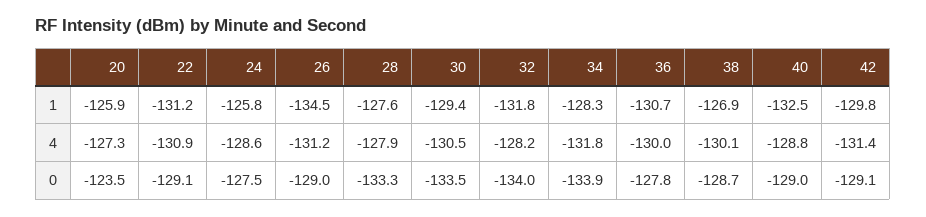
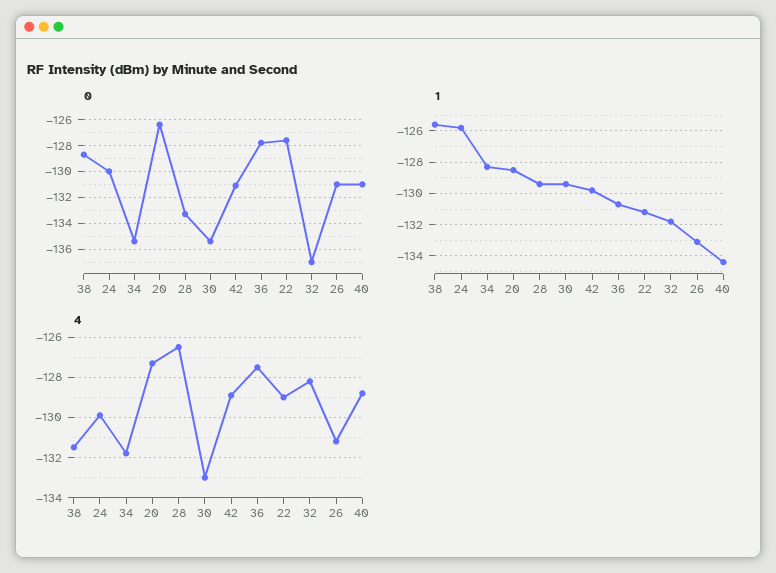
1, 20: -125.9 -> -128.5
1, 26: -134.5 -> -133
1, 28: -127.6 -> -129.5
1, 38: -126.9 -> -125.5
1, 40: -132.5 -> -134.5
4, 22: -130.9 -> -129
4, 24: -128.6 -> -130
4, 28: -127.9 -> -126.5
4, 30: -130.5 -> -133
4, 36: -130 -> -127.5
4, 38: -130.1 -> -131.5
4, 42: -131.4 -> -129
0, 20: -123.5 -> -126.5
0, 22: -129.1 -> -127.5
0, 24: -127.5 -> -130
0, 26: -129 -> -131
0, 30: -133.5 -> -135.5
0, 32: -134 -> -137
0, 34: -133.9 -> -135.5
0, 40: -129 -> -131
0, 42: -129.1 -> -131

